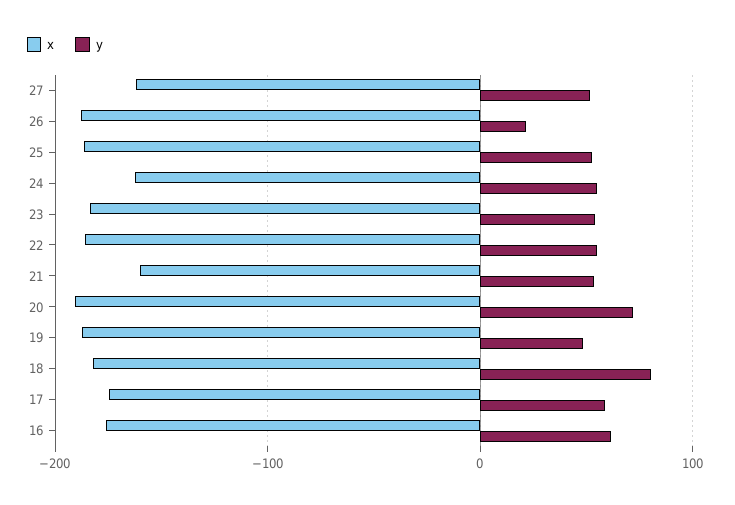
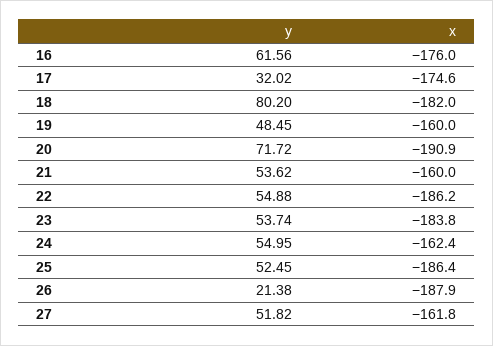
x, 19: -190 -> -160
y, 17: 60 -> 32.02

